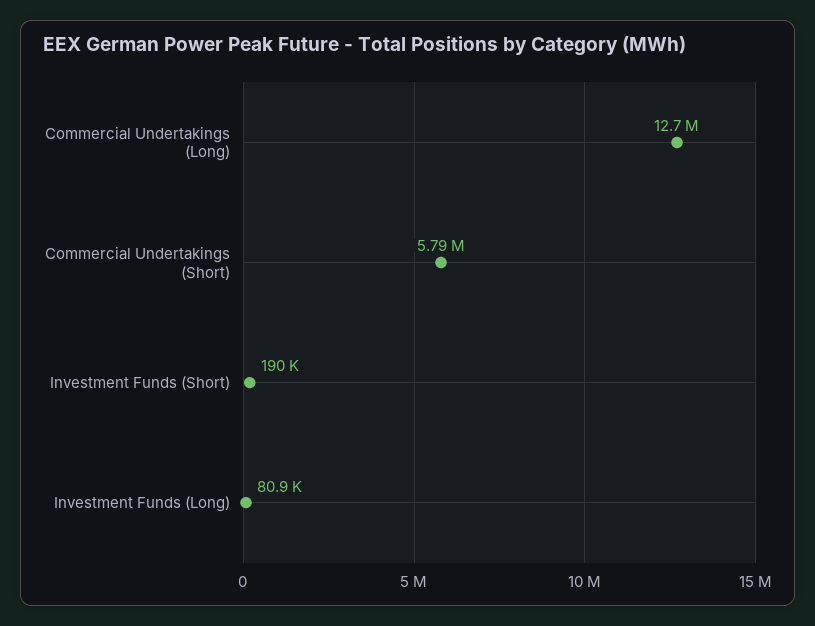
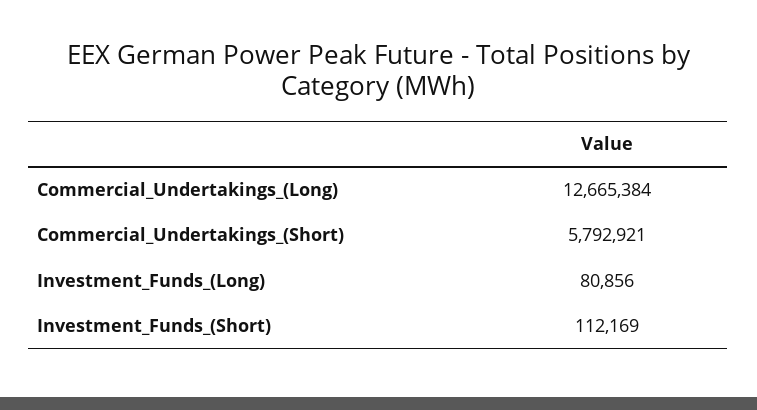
Investment Funds (Short): 190000 -> 112169

